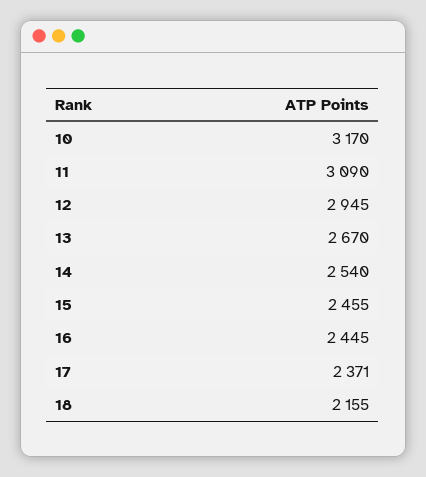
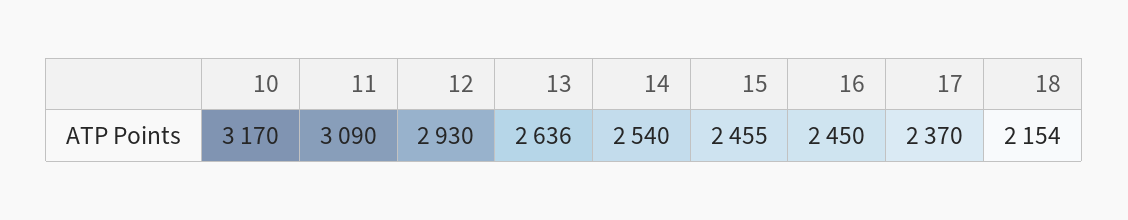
12: 2945 -> 2930
13: 2670 -> 2636
16: 2445 -> 2450
17: 2371 -> 2370
18: 2155 -> 2154

